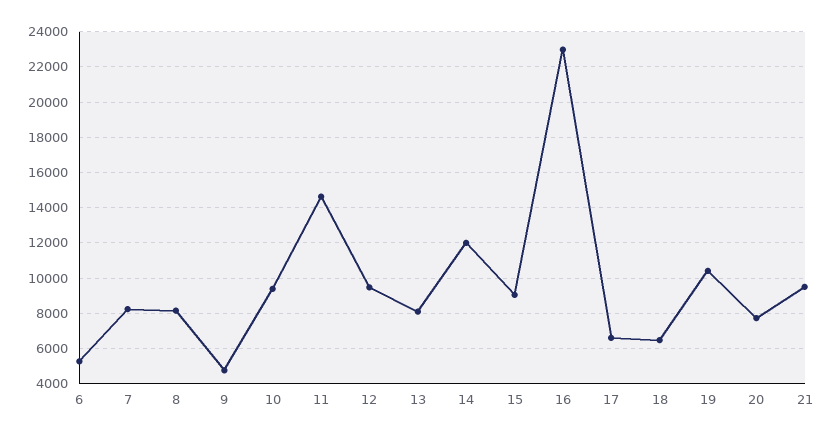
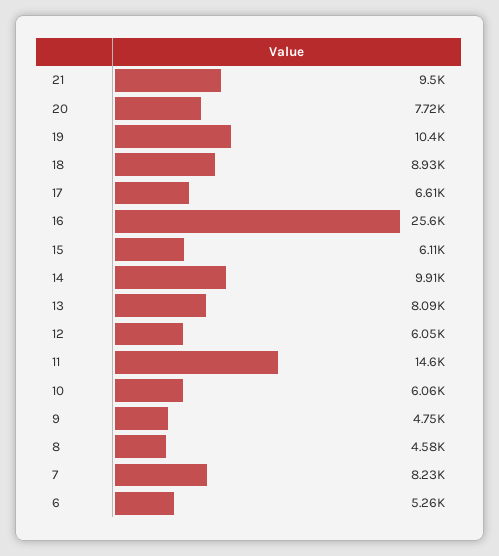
8: 8000 -> 4580
10: 9500 -> 6060
12: 9500 -> 6050
14: 12000 -> 9910
15: 9000 -> 6110
16: 23000 -> 25600
18: 6500 -> 8930

